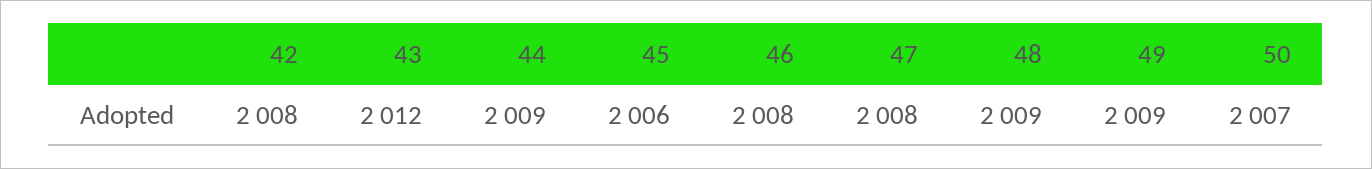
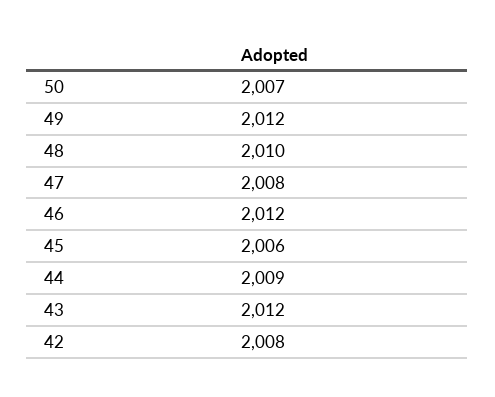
46: 2008 -> 2012
48: 2009 -> 2010
49: 2009 -> 2012

